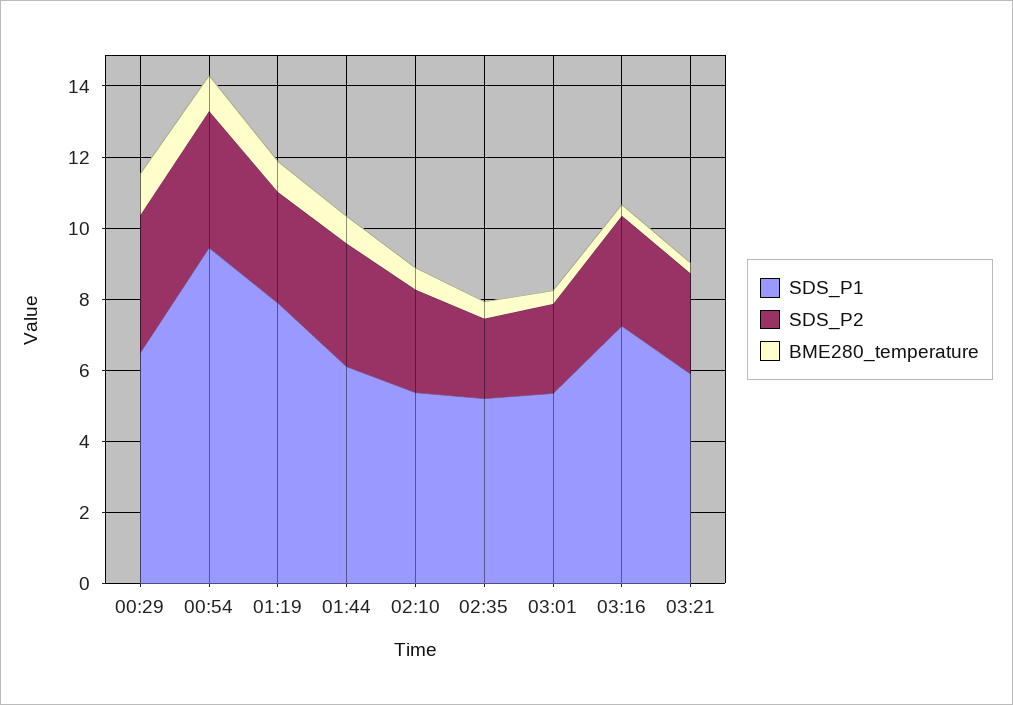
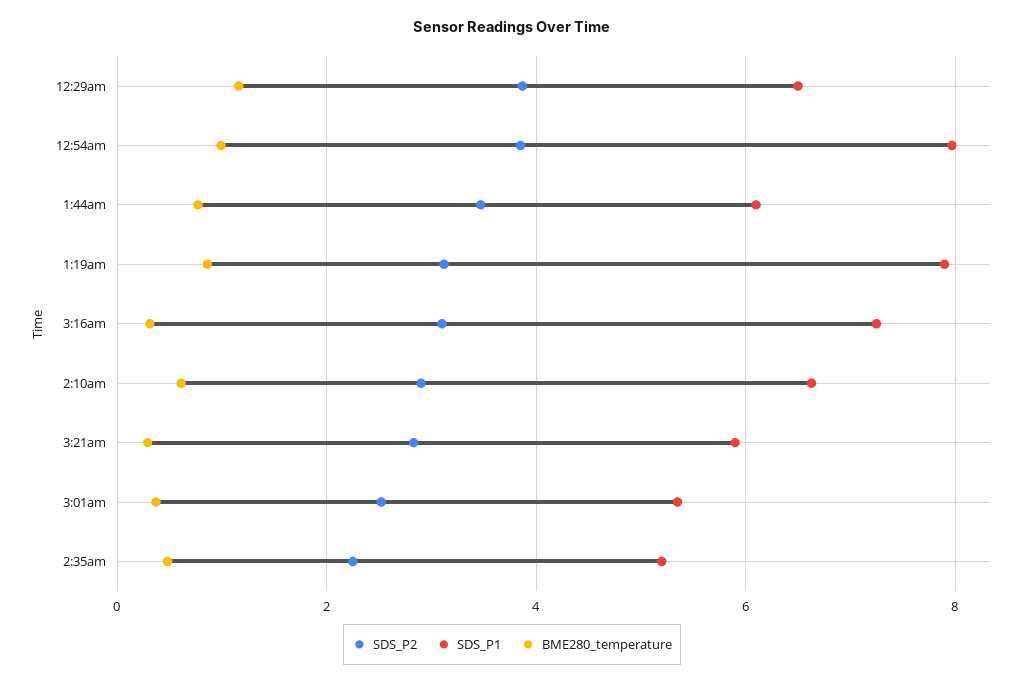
SDS_P1, 00:54: 9.5 -> 8
SDS_P1, 02:10: 5.5 -> 6.6

